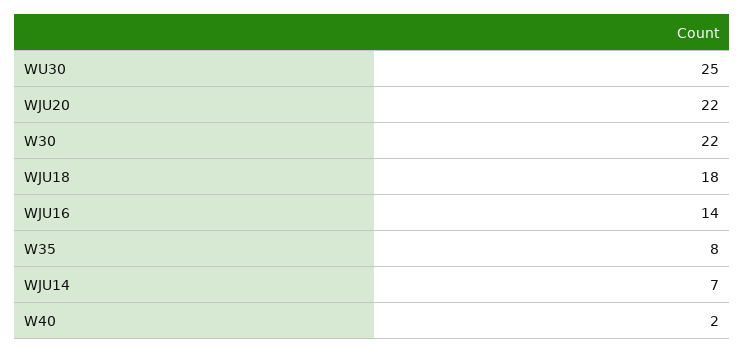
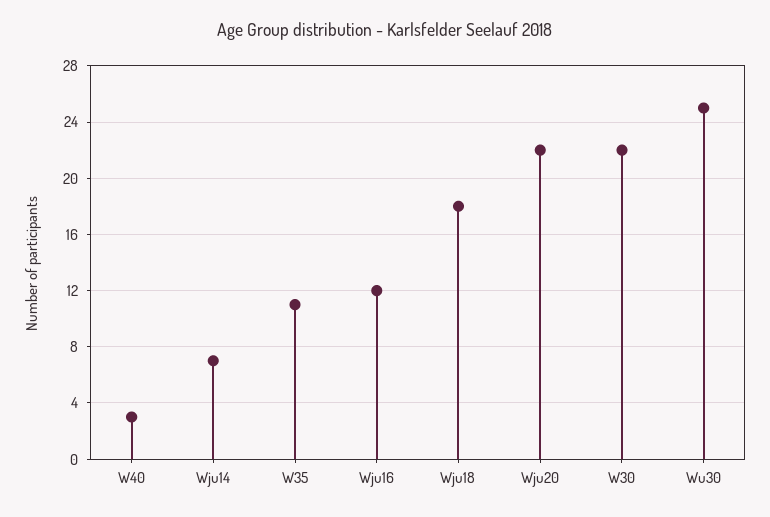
WJU16: 14 -> 12
W35: 8 -> 11
W40: 2 -> 3

